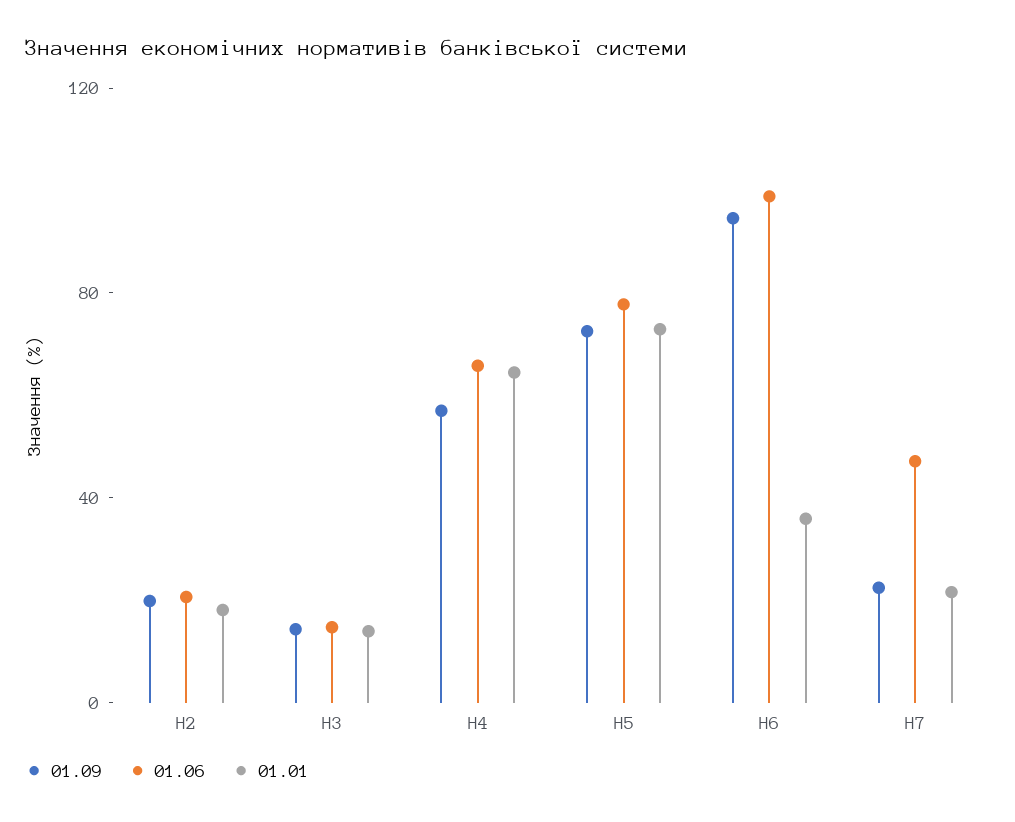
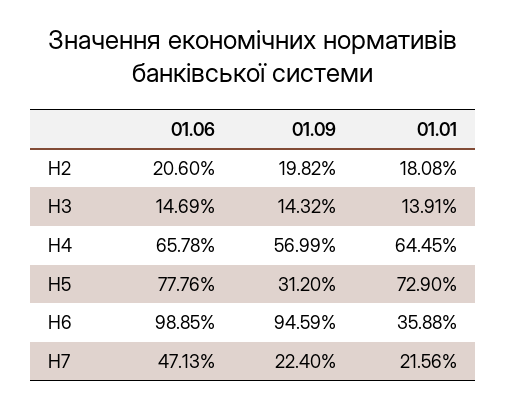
01.09, Н5: 70 -> 31.2

